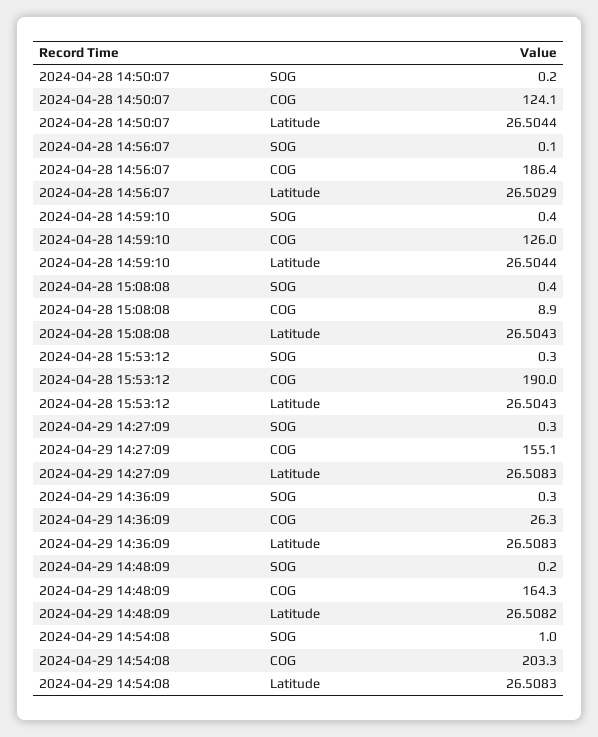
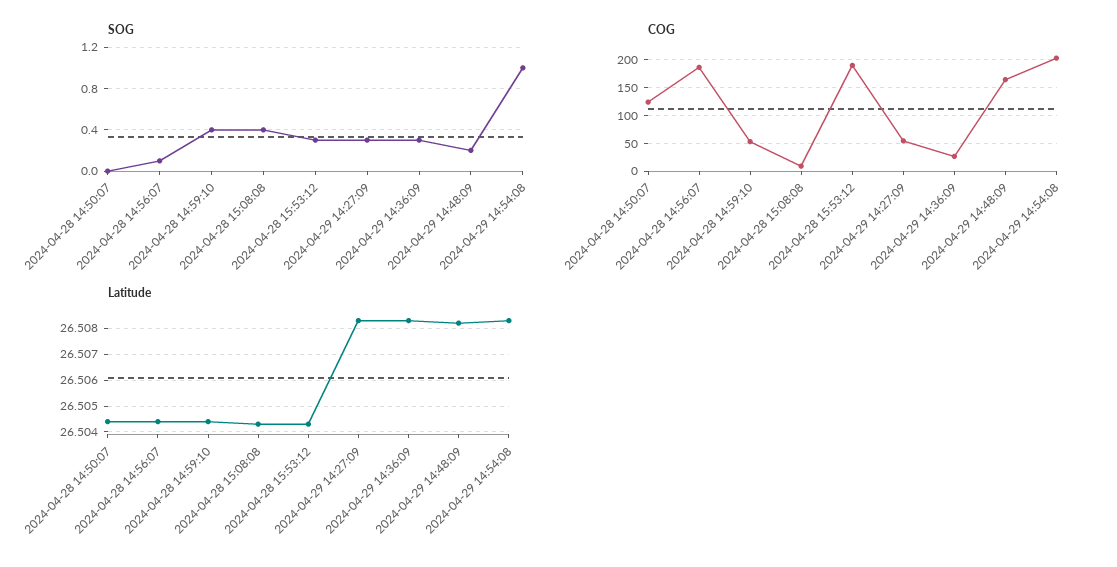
SOG, 2024-04-28 14:50:07: 0.2 -> 0
Latitude, 2024-04-28 14:56:07: 26.5029 -> 26.5045
COG, 2024-04-28 14:59:10: 126 -> 50
COG, 2024-04-29 14:27:09: 155.1 -> 50

